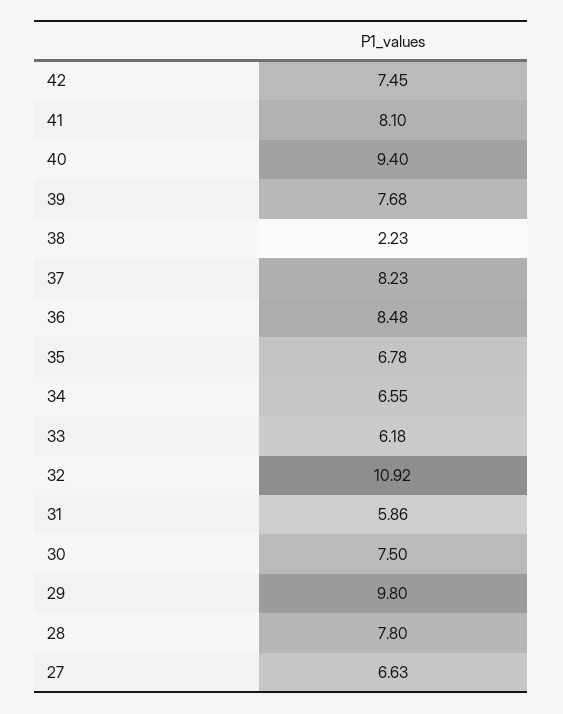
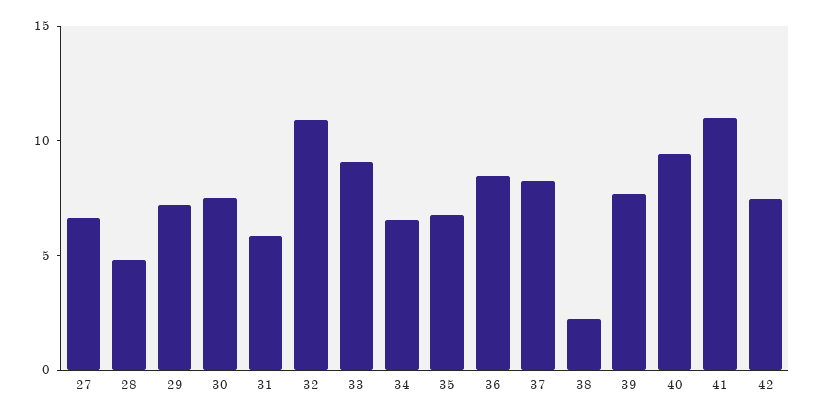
41: 8.1 -> 11
33: 6.18 -> 9
29: 9.8 -> 7
28: 7.8 -> 5

